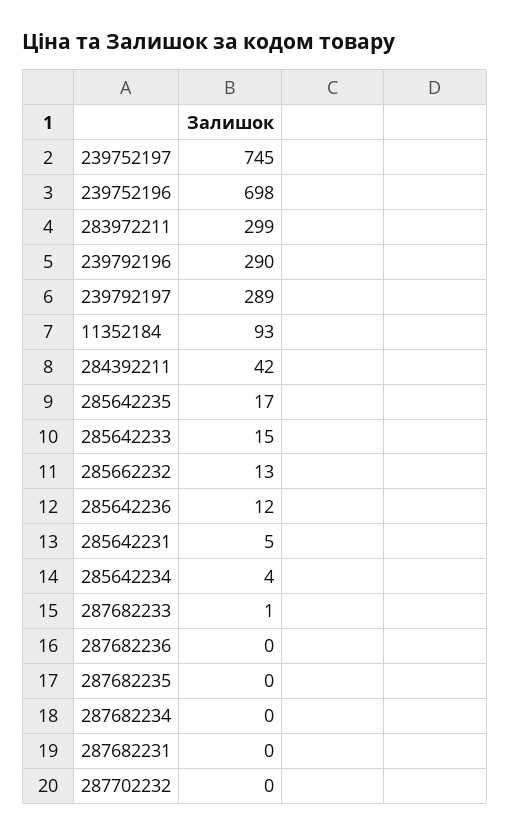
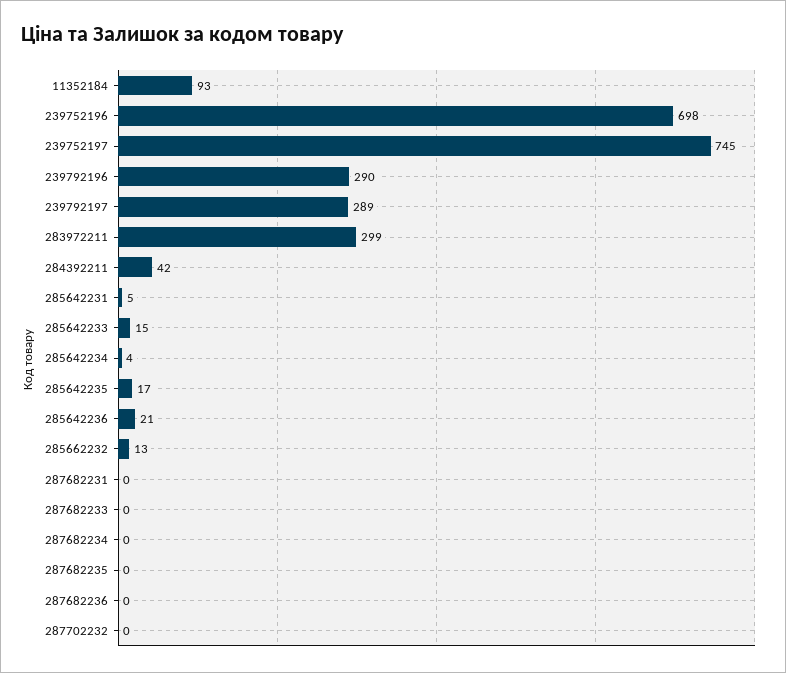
285642236: 12 -> 21
287682233: 1 -> 0

